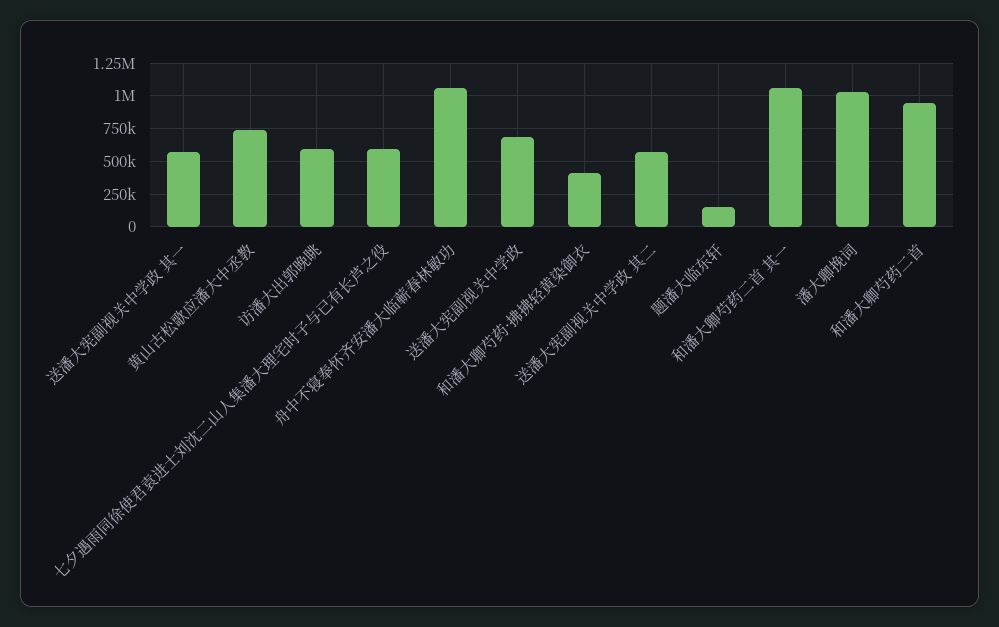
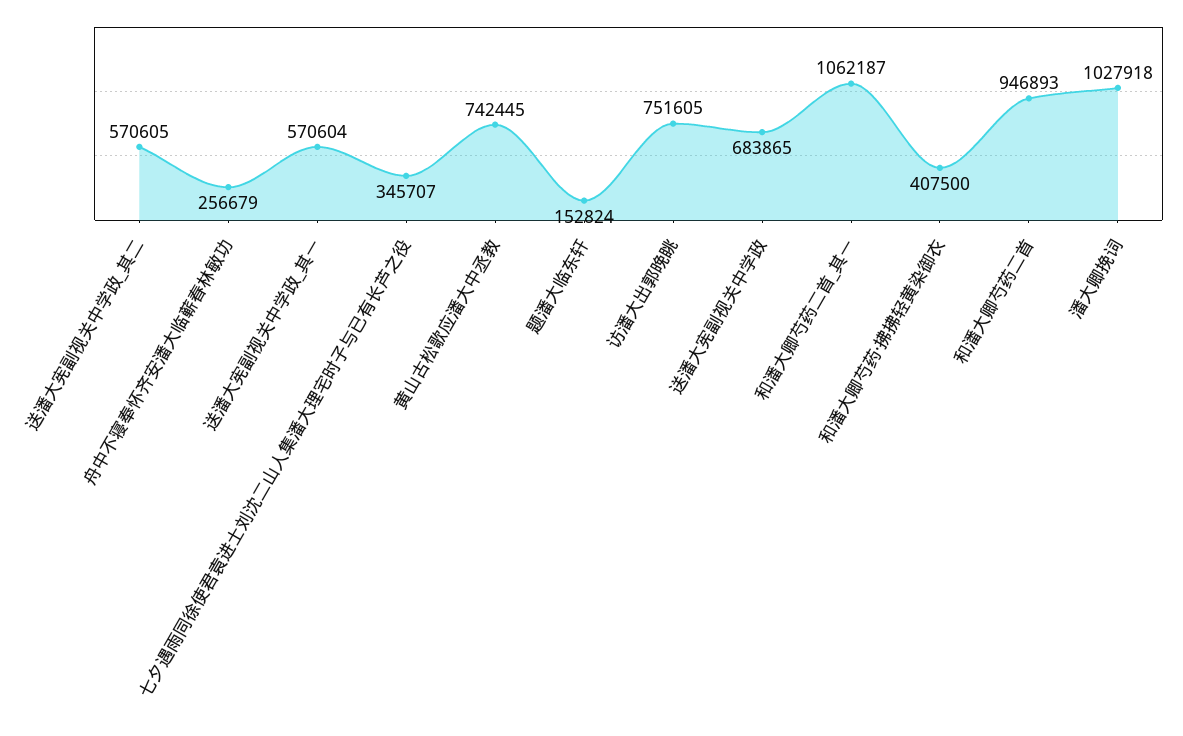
访潘大出郭晚眺: 600000 -> 751605
七夕遇雨同徐使君袁进士刘沈二山人集潘大理宅时子与已有长芦之役: 600000 -> 345707
舟中不寝奉怀齐安潘大临蕲春林敏功: 1050000 -> 256679

